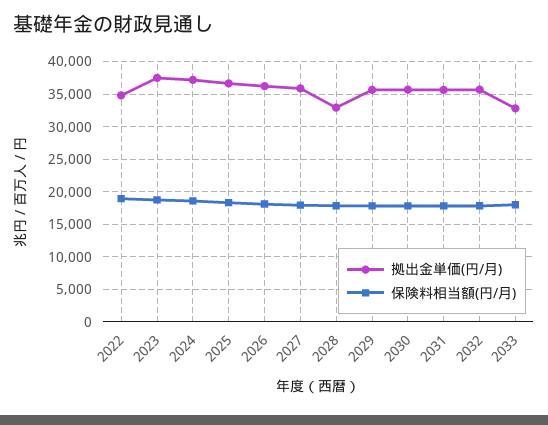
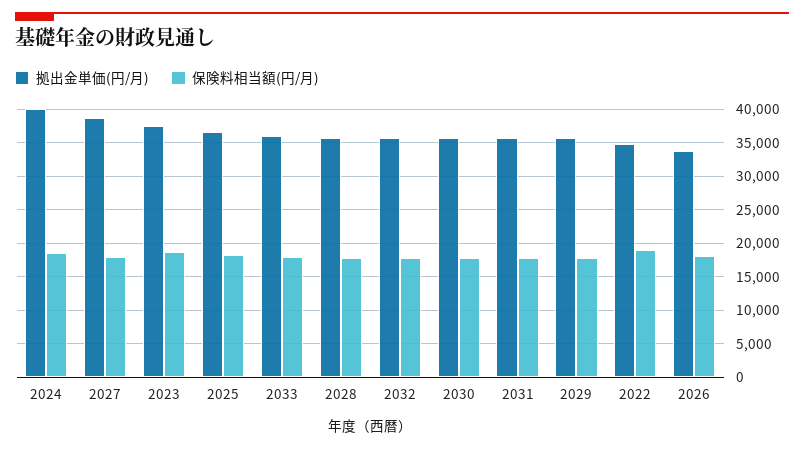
拠出金単価(円/月), 2024: 37000 -> 40000
拠出金単価(円/月), 2026: 36000 -> 34000
拠出金単価(円/月), 2027: 36000 -> 39000
拠出金単価(円/月), 2028: 33000 -> 36000
拠出金単価(円/月), 2033: 33000 -> 36000

